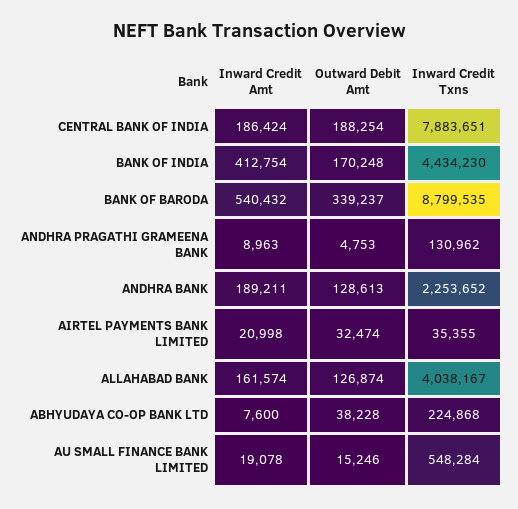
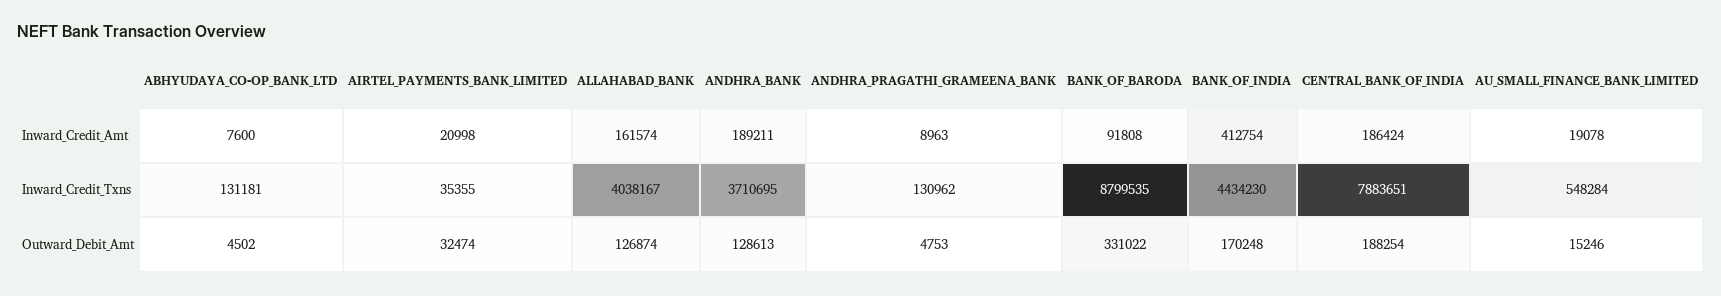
Inward Credit Amt, BANK OF BARODA: 540432 -> 91808
Outward Debit Amt, BANK OF BARODA: 339237 -> 331022
Inward Credit Txns, ANDHRA BANK: 2253652 -> 3710695
Outward Debit Amt, ABHYUDAYA CO-OP BANK LTD: 38228 -> 4502
Inward Credit Txns, ABHYUDAYA CO-OP BANK LTD: 224868 -> 131181

